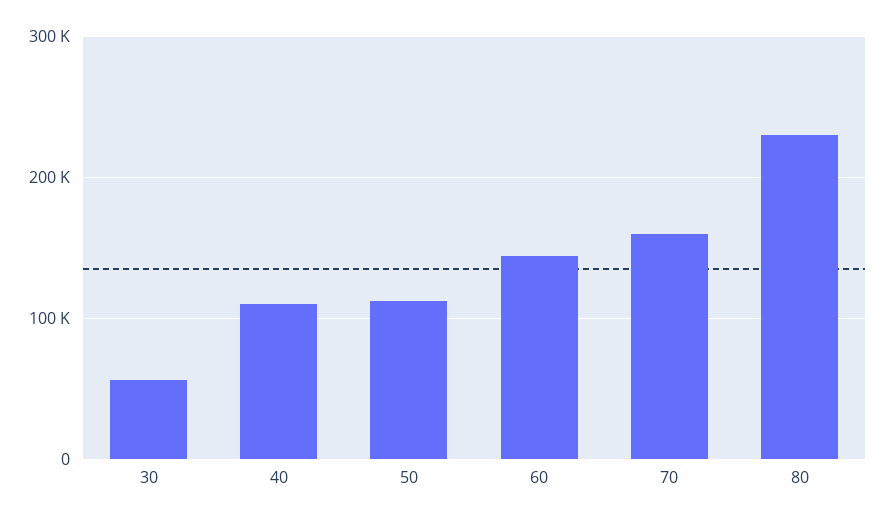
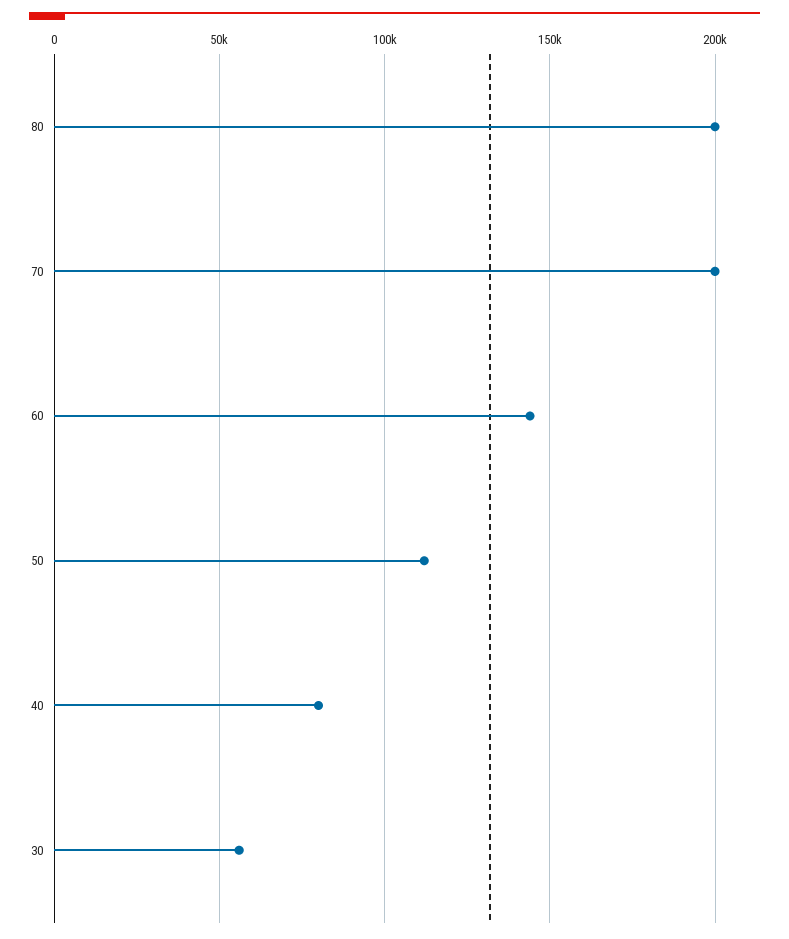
40: 110000 -> 80000
70: 160000 -> 200000
80: 230000 -> 200000

